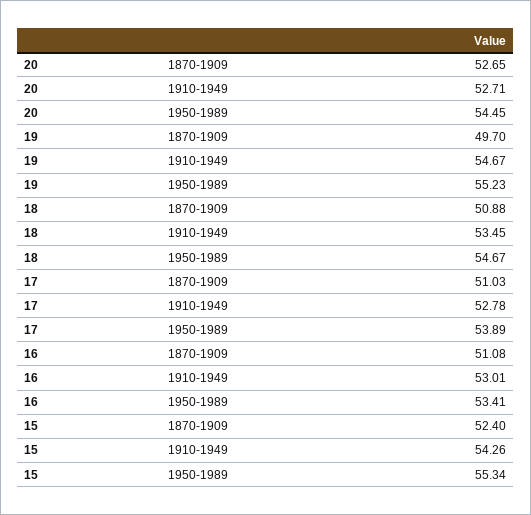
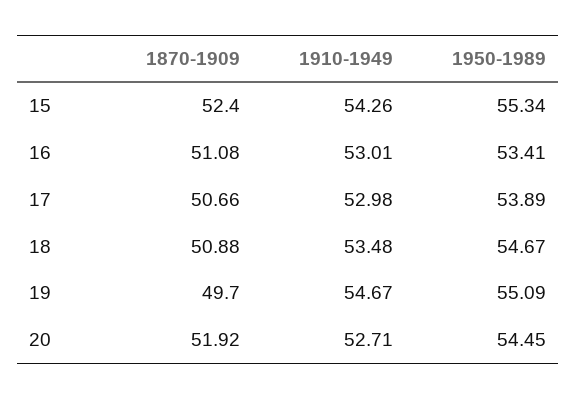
20, 1870-1909: 52.65 -> 51.92
19, 1950-1989: 55.23 -> 55.09
18, 1910-1949: 53.45 -> 53.48
17, 1870-1909: 51.03 -> 50.66
17, 1910-1949: 52.78 -> 52.98

